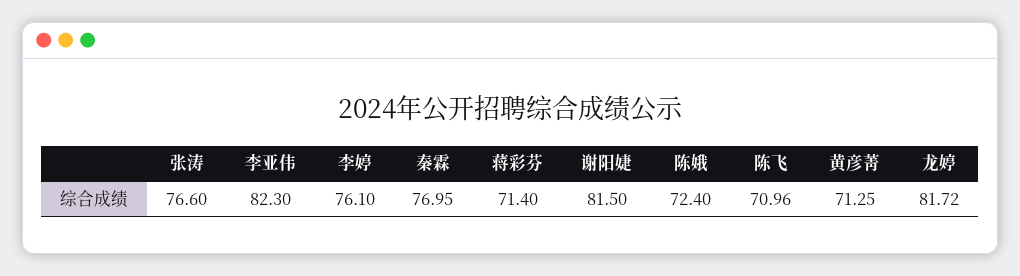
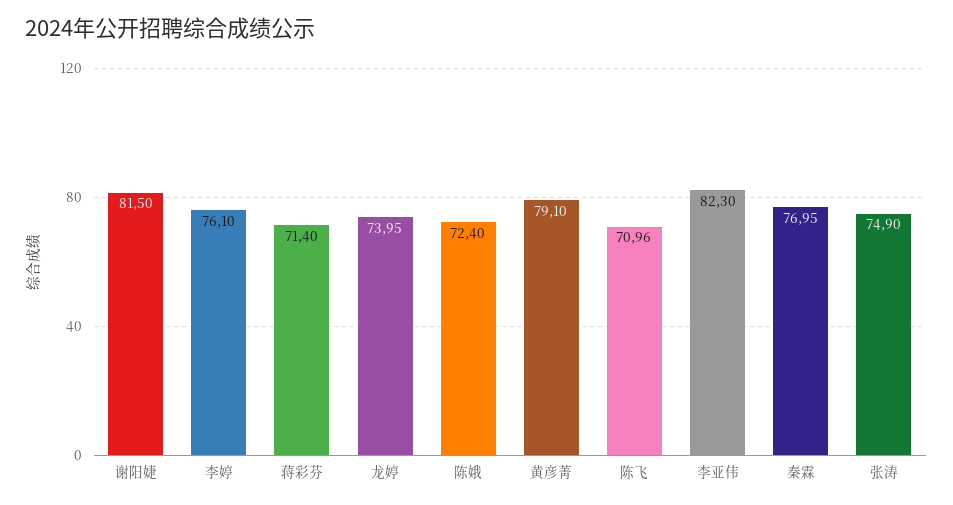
张涛: 76.6 -> 74.9
黄彦菁: 71.25 -> 79.1
龙婷: 81.72 -> 73.95

